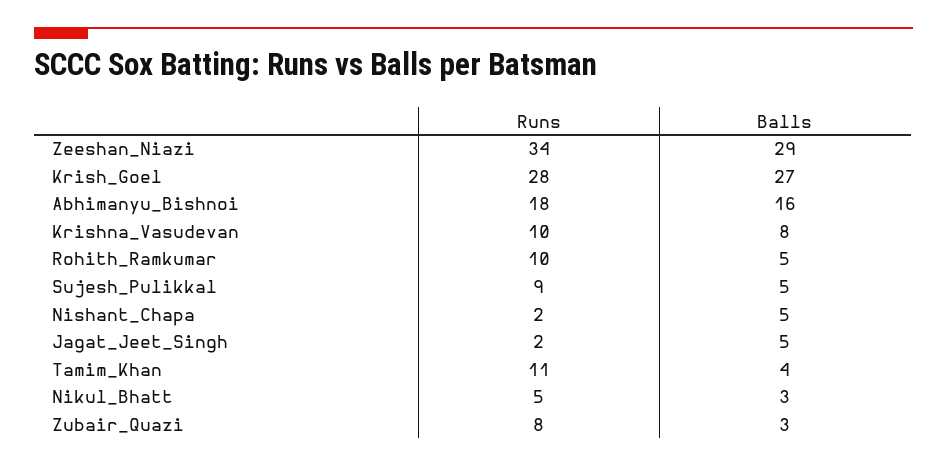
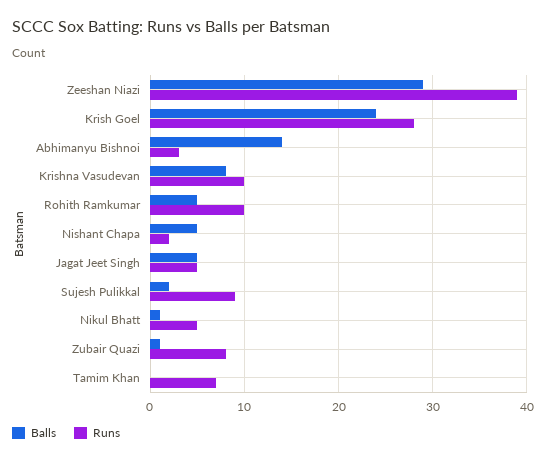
Runs, Zeeshan_Niazi: 34 -> 39
Balls, Krish_Goel: 27 -> 24
Runs, Abhimanyu_Bishnoi: 18 -> 3
Balls, Abhimanyu_Bishnoi: 16 -> 14
Balls, Sujesh_Pulikkal: 5 -> 2
Runs, Jagat_Jeet_Singh: 2 -> 5
Runs, Tamim_Khan: 11 -> 7
Balls, Tamim_Khan: 4 -> 0
Balls, Nikul_Bhatt: 3 -> 1
Balls, Zubair_Quazi: 3 -> 1

